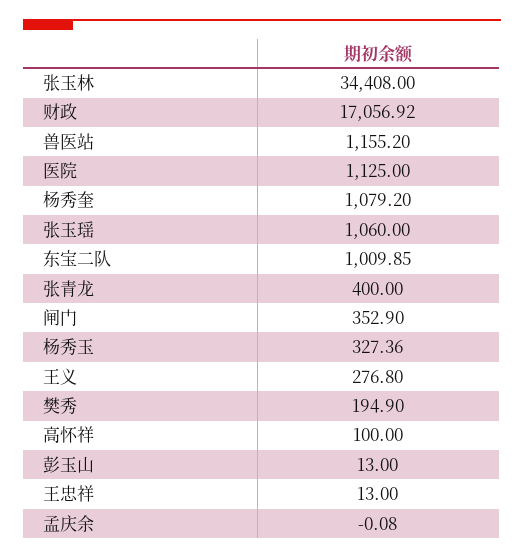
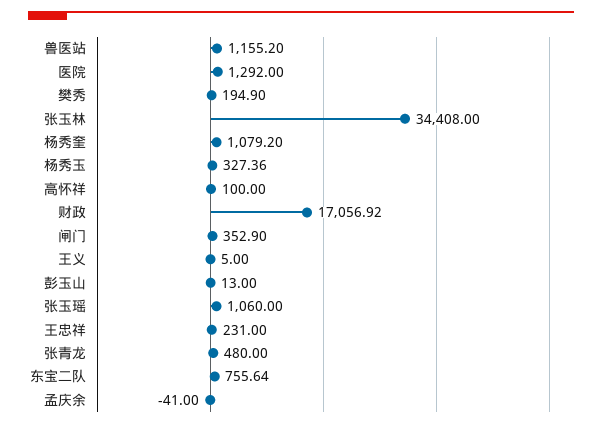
医院: 1125 -> 1292
东宝二队: 1009.85 -> 755.64
张青龙: 400 -> 480
王义: 276.8 -> 5
王忠祥: 13 -> 231
孟庆余: -0.08 -> -41

